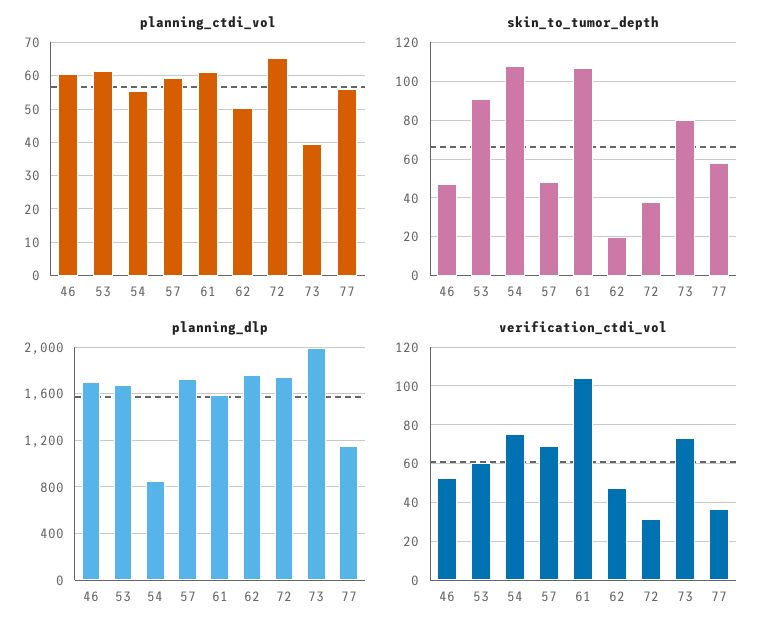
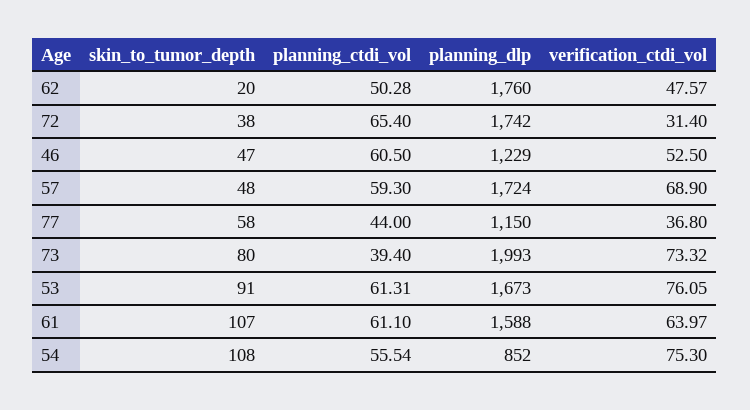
planning_ctdi_vol, 77: 56 -> 44
planning_dlp, 46: 1700 -> 1229
verification_ctdi_vol, 53: 60 -> 76.05
verification_ctdi_vol, 61: 105 -> 63.97

